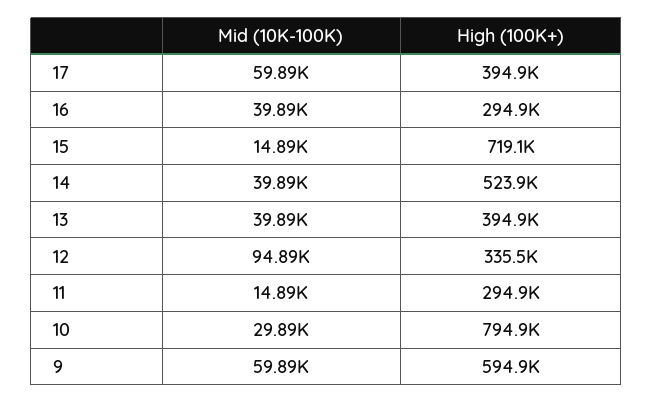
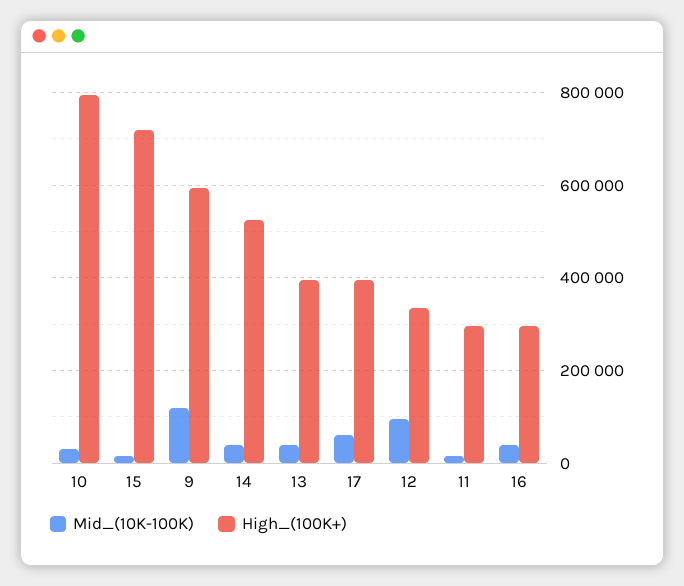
Mid (10K-100K), 9: 59890 -> 120000

